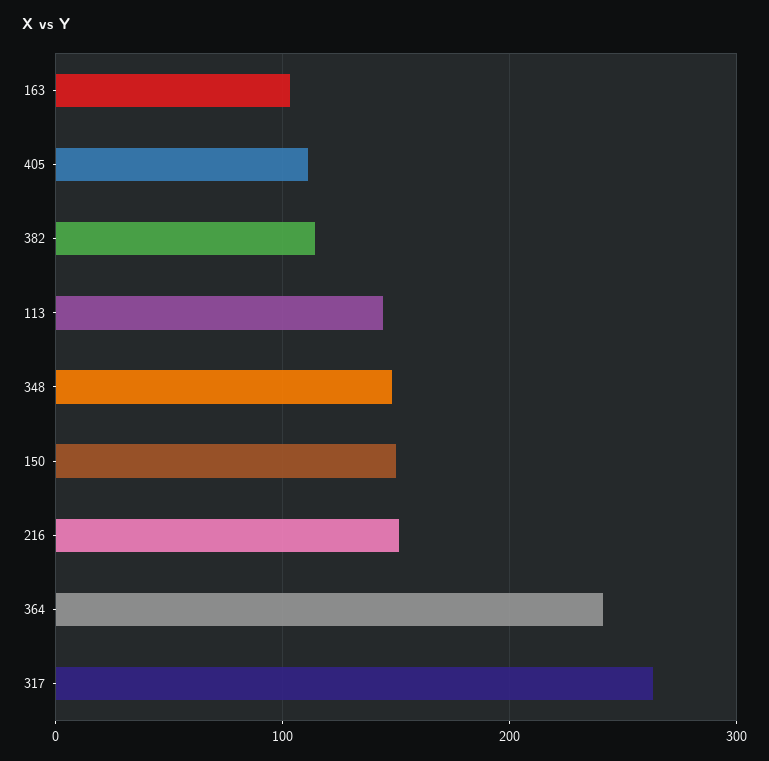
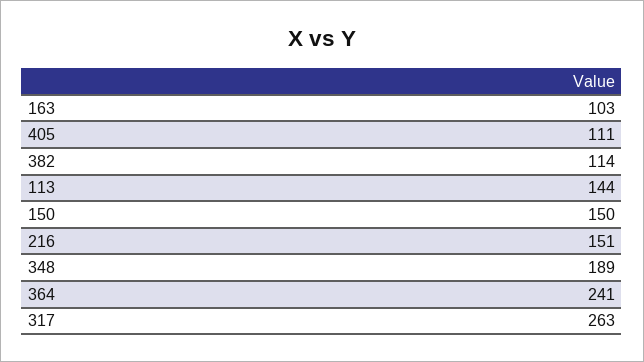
348: 150 -> 189

